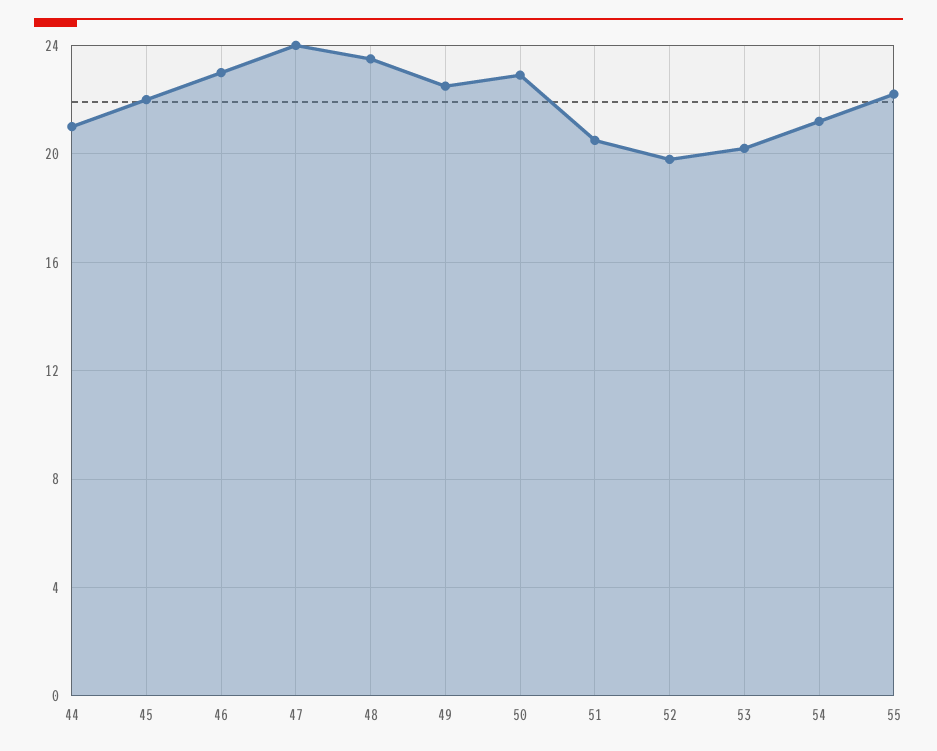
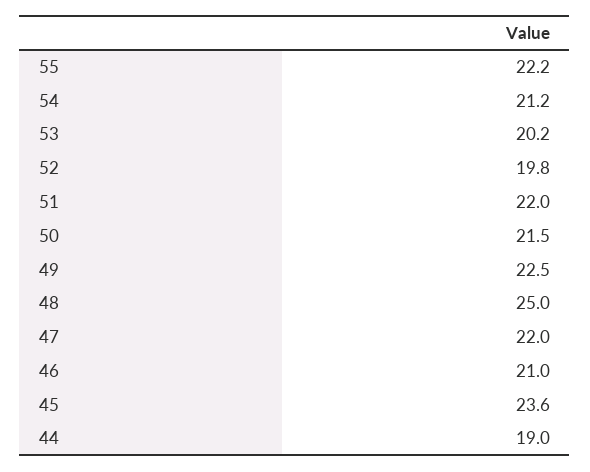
44: 21 -> 19
45: 22 -> 23.6
46: 23 -> 21
47: 24 -> 22
48: 23.5 -> 25
50: 23 -> 21.5
51: 20.5 -> 22

